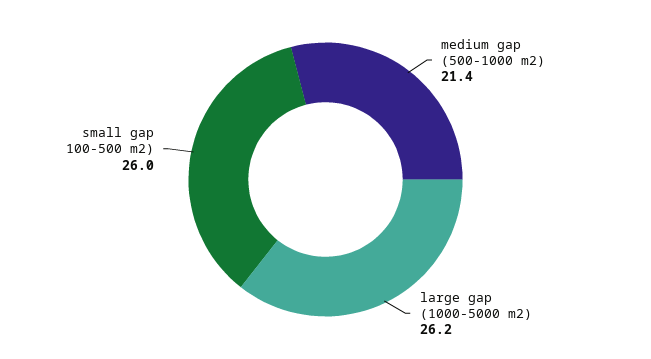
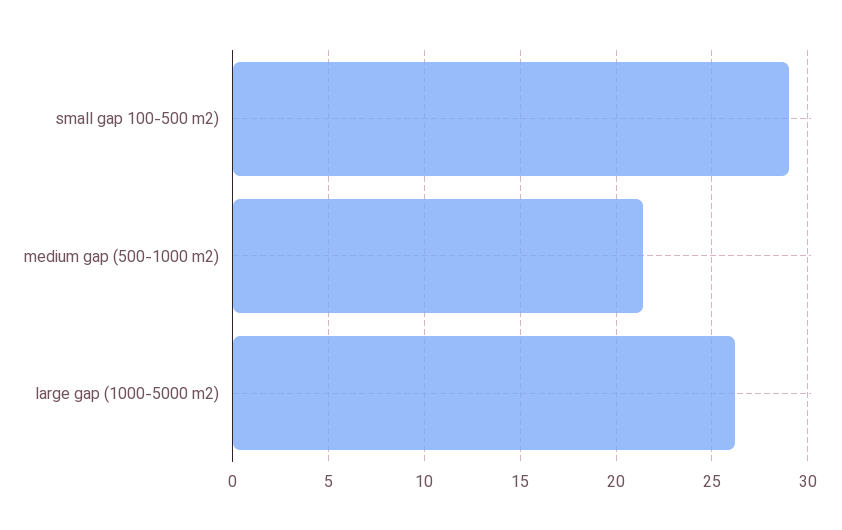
small gap 100-500 m2): 26 -> 29

